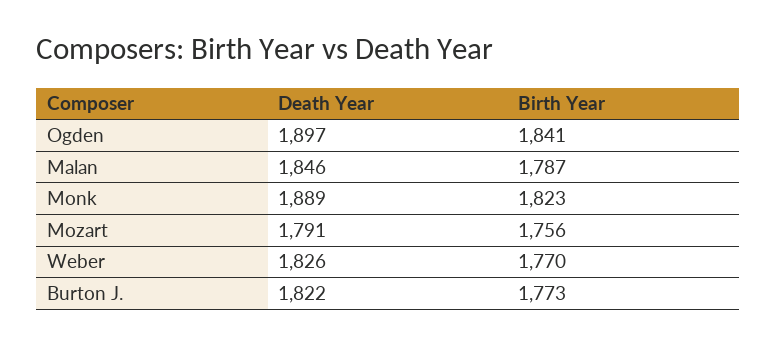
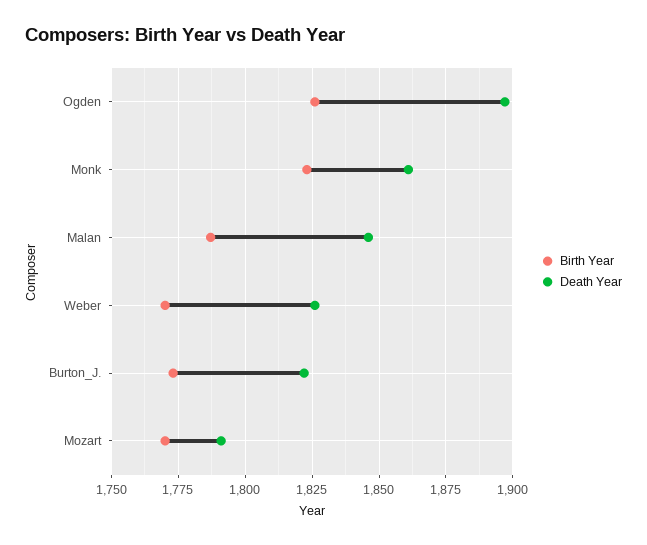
Birth Year, Ogden: 1841 -> 1825
Death Year, Monk: 1889 -> 1860
Birth Year, Mozart: 1756 -> 1770

